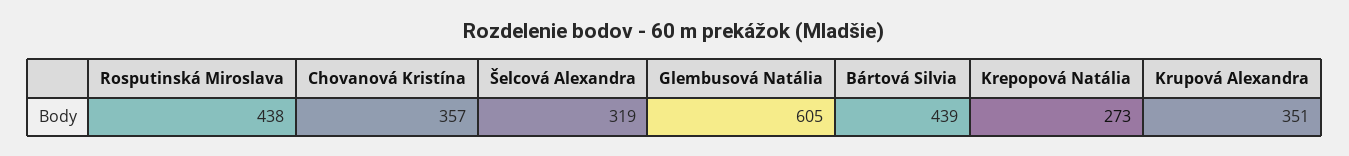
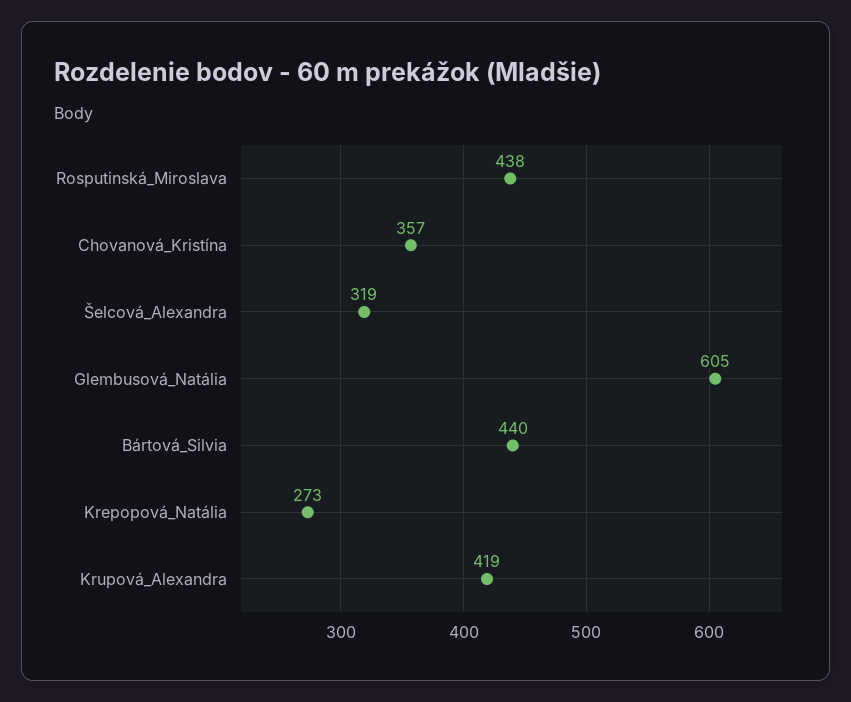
Bártová Silvia: 439 -> 440
Krupová Alexandra: 351 -> 419

